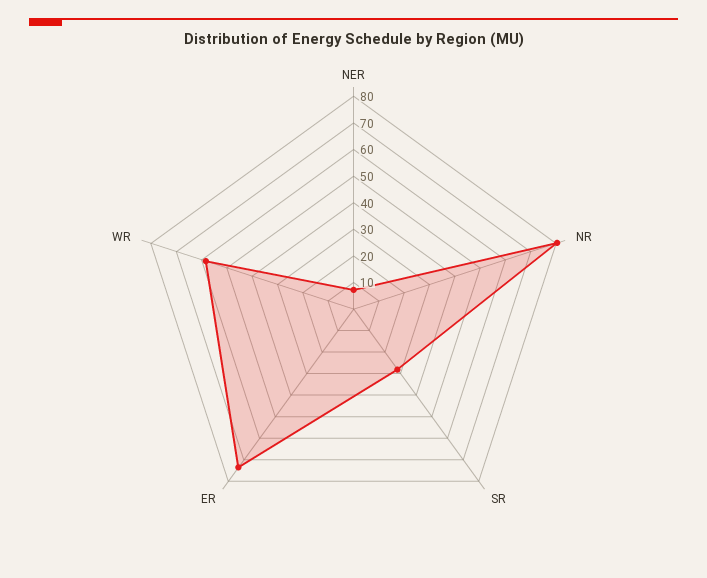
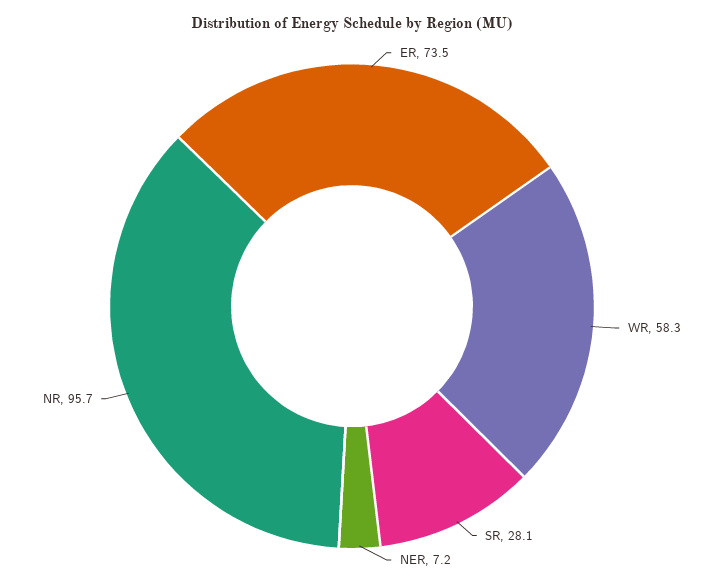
NR: 80 -> 95.7

